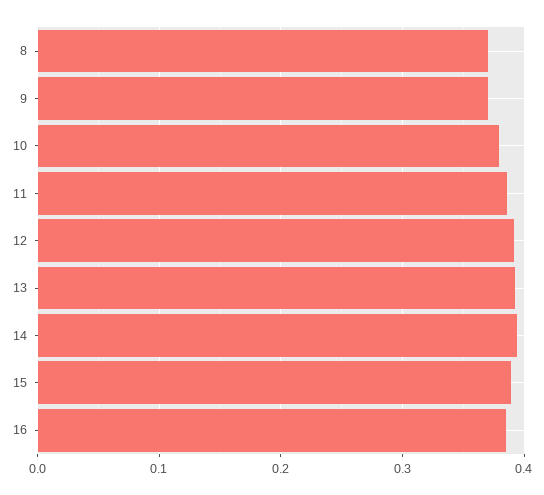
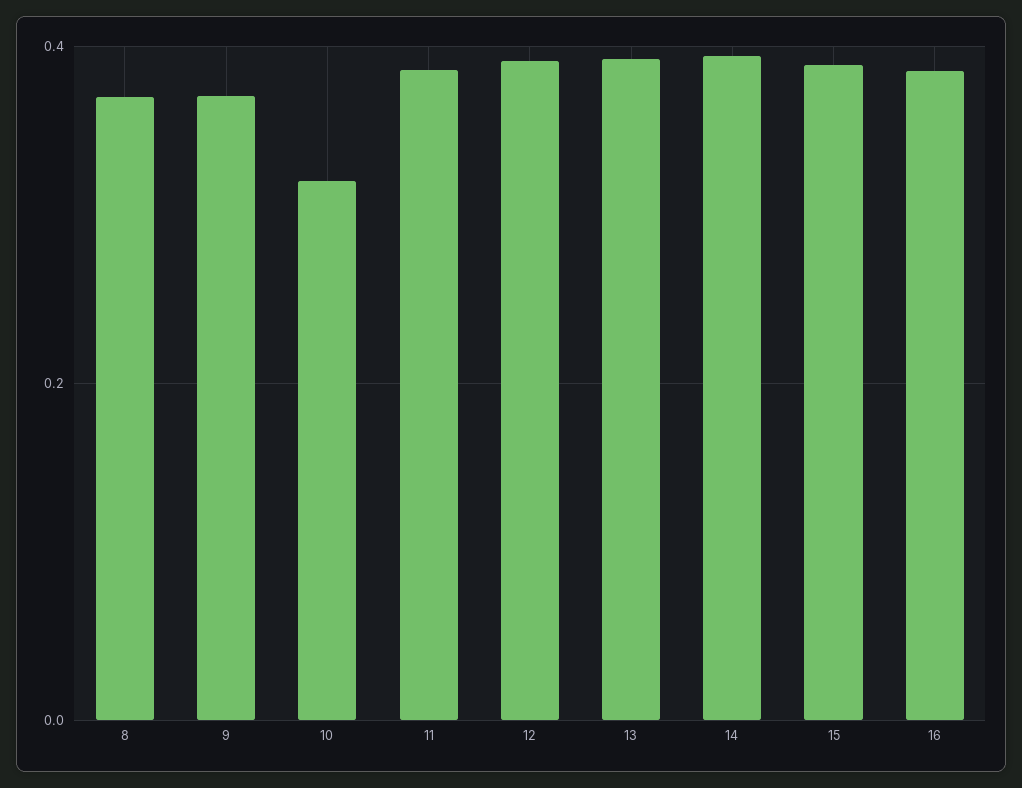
10: 0.38 -> 0.32

